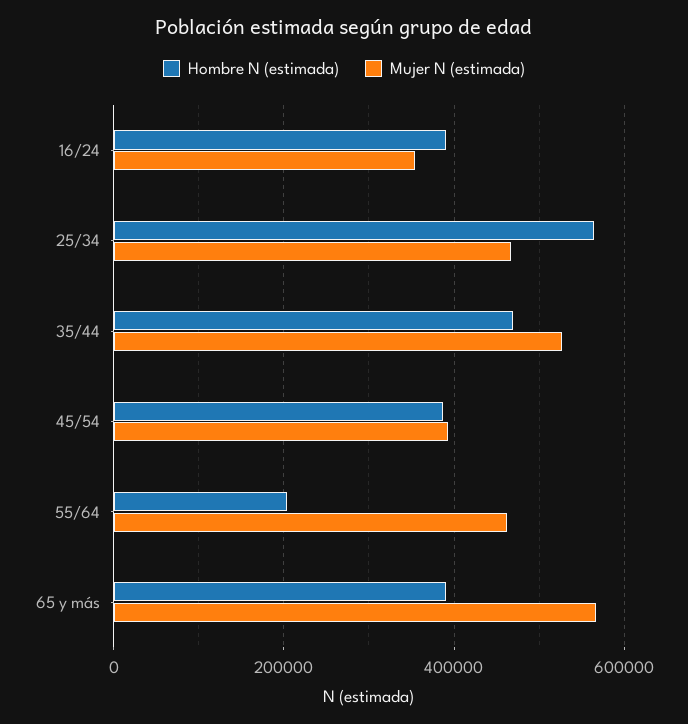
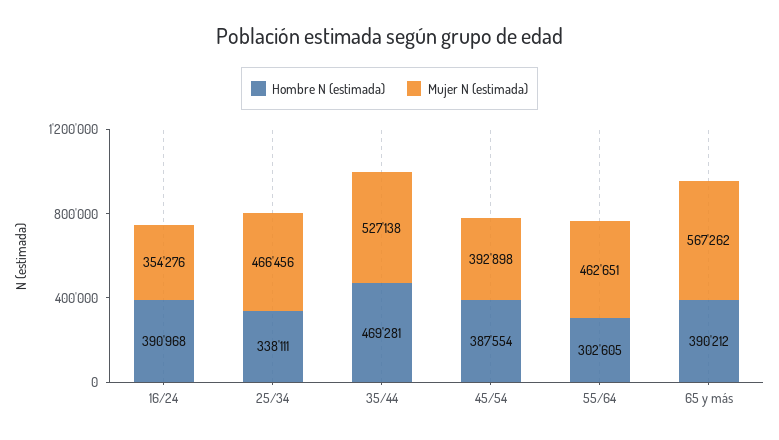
Hombre N (estimada), 25/34: 560000 -> 338111
Hombre N (estimada), 55/64: 200000 -> 302605

